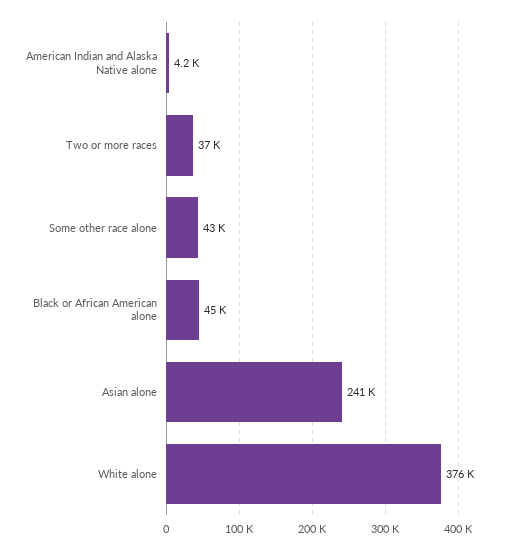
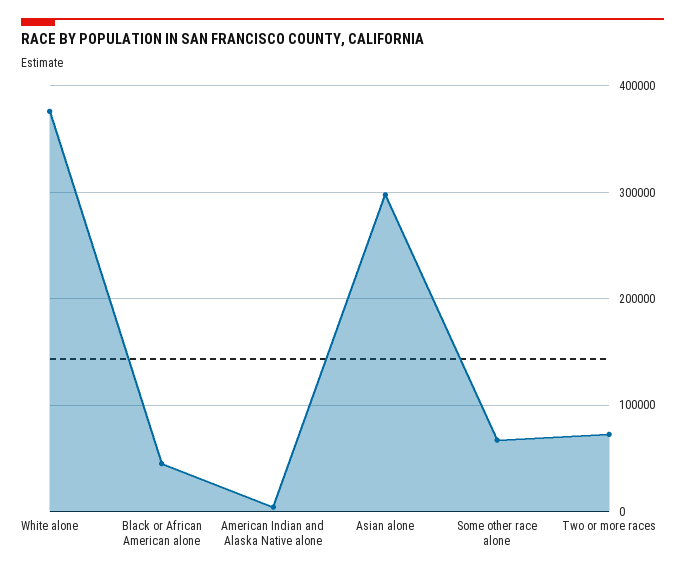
Two or more races: 37000 -> 70000
Some other race alone: 43000 -> 70000
Asian alone: 241000 -> 300000

